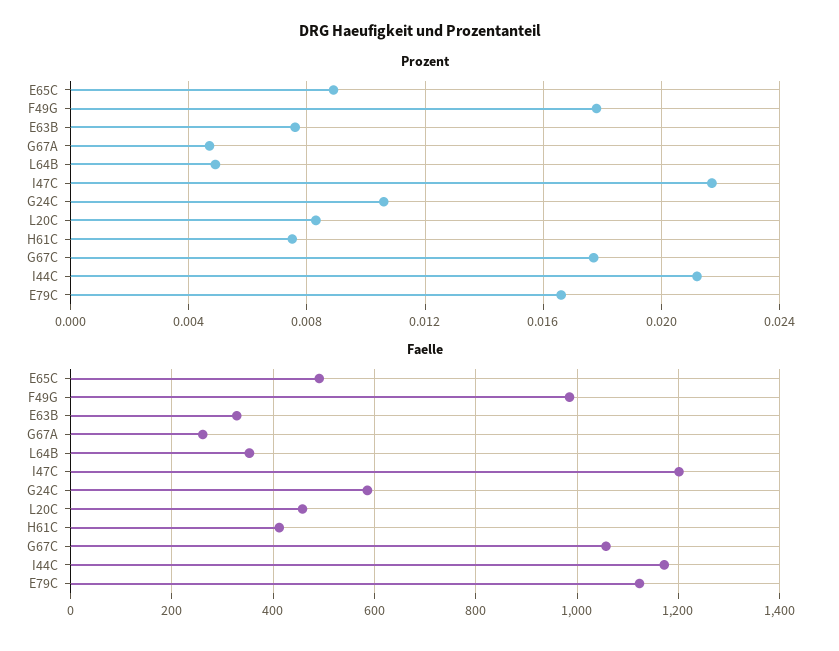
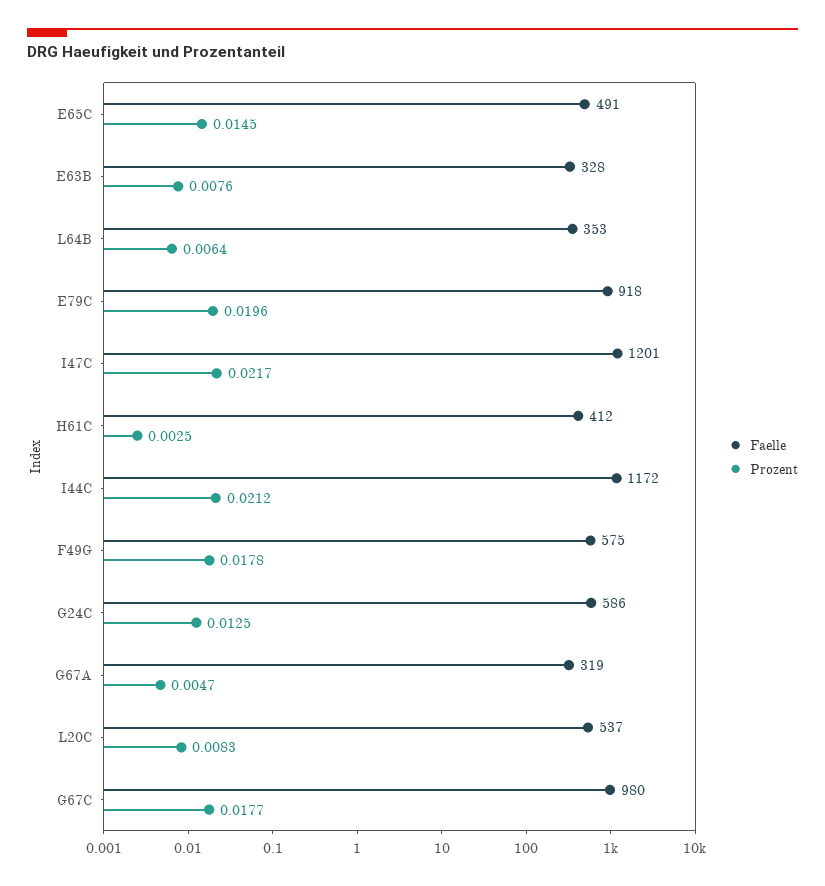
Prozent, E65C: 0.009 -> 0.0145
Prozent, L64B: 0.005 -> 0.0064
Prozent, G24C: 0.0105 -> 0.0125
Prozent, H61C: 0.0075 -> 0.0025
Prozent, E79C: 0.0165 -> 0.0196
Faelle, F49G: 980 -> 575
Faelle, G67A: 260 -> 319
Faelle, L20C: 460 -> 537
Faelle, G67C: 1060 -> 980
Faelle, E79C: 1120 -> 918

